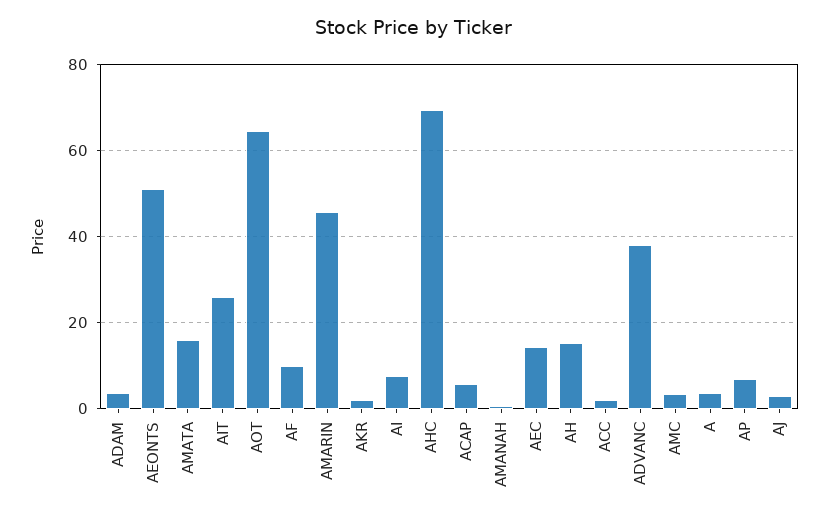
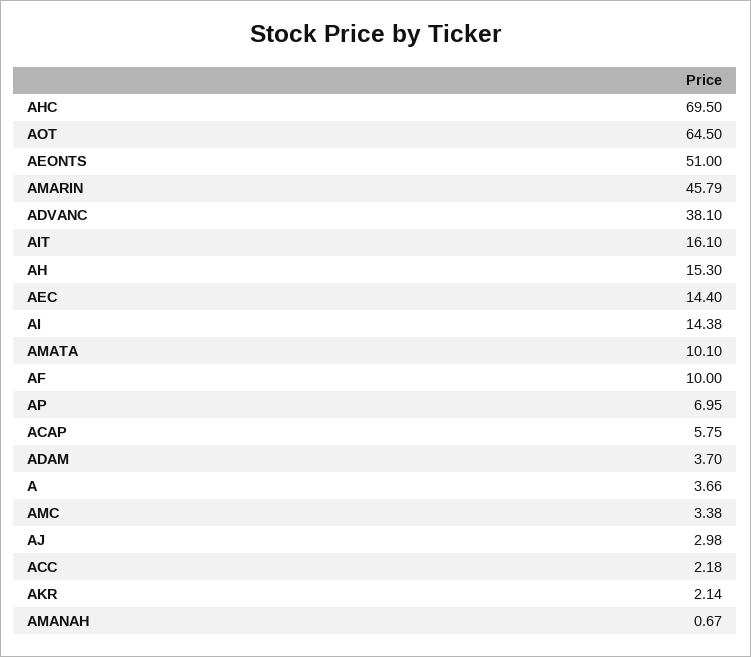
AMATA: 16 -> 10.1
AIT: 26 -> 16.1
AI: 8 -> 14.38

